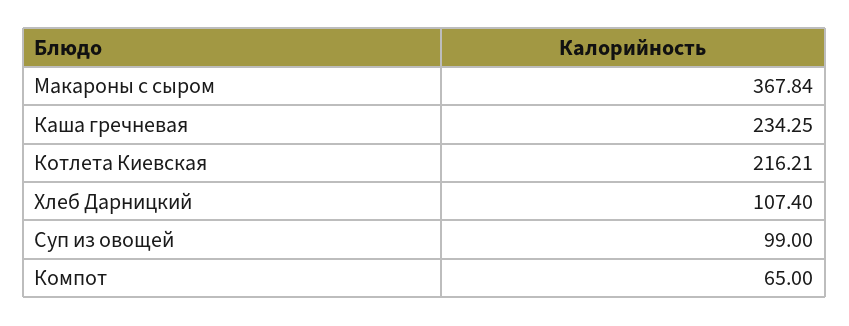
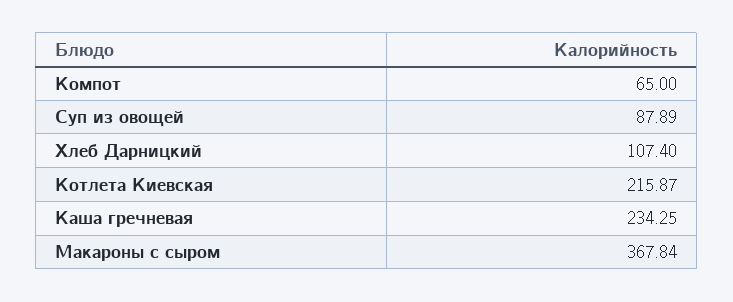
Котлета Киевская: 216.21 -> 215.87
Суп из овощей: 99 -> 87.89

